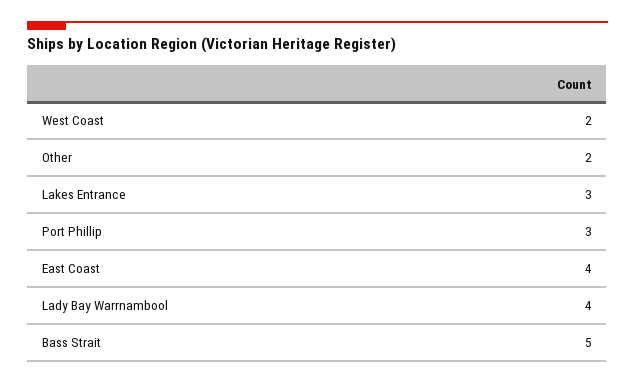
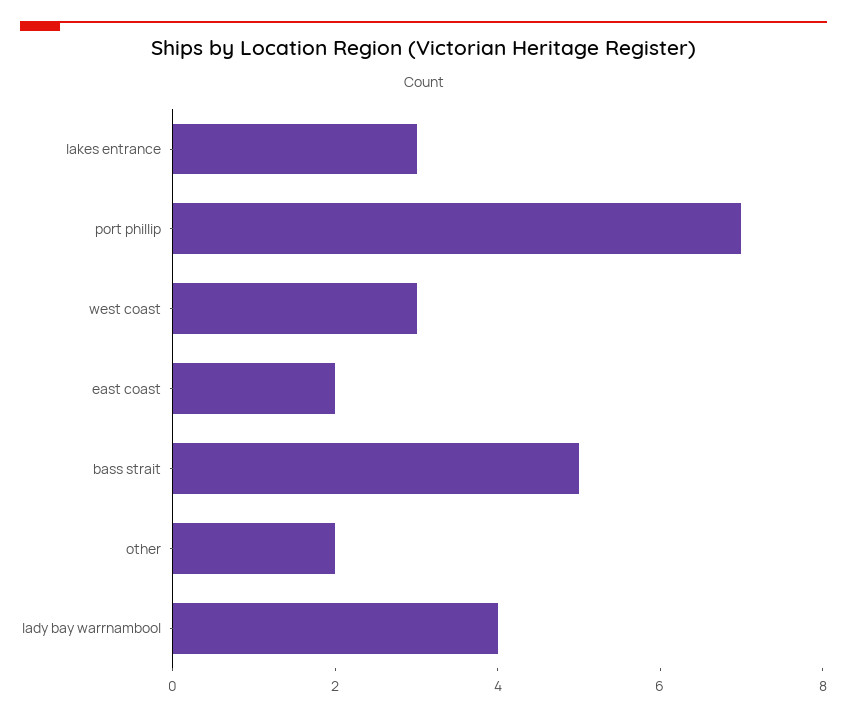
West Coast: 2 -> 3
Port Phillip: 3 -> 7
East Coast: 4 -> 2

